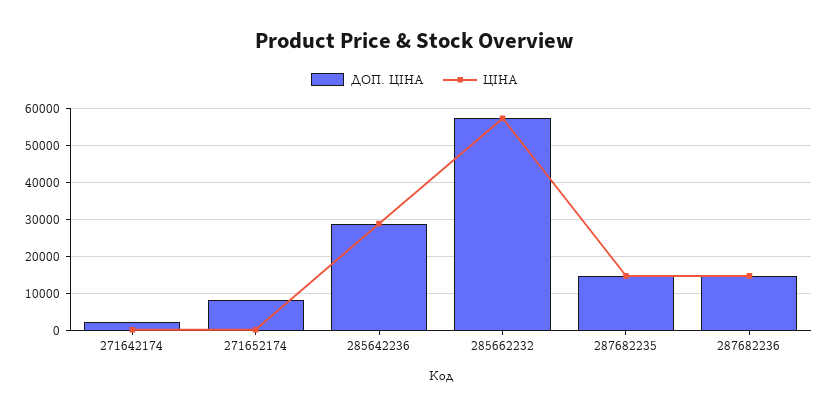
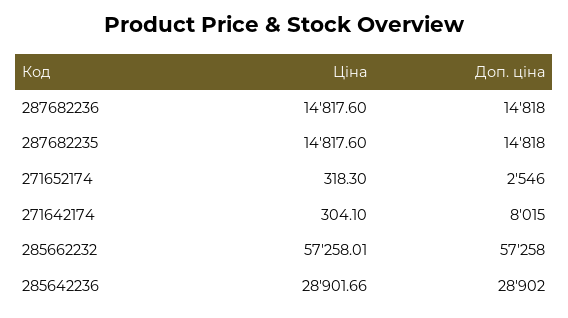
ДОП. ЦІНА, 271642174: 2000 -> 8015
ДОП. ЦІНА, 271652174: 8000 -> 2546

